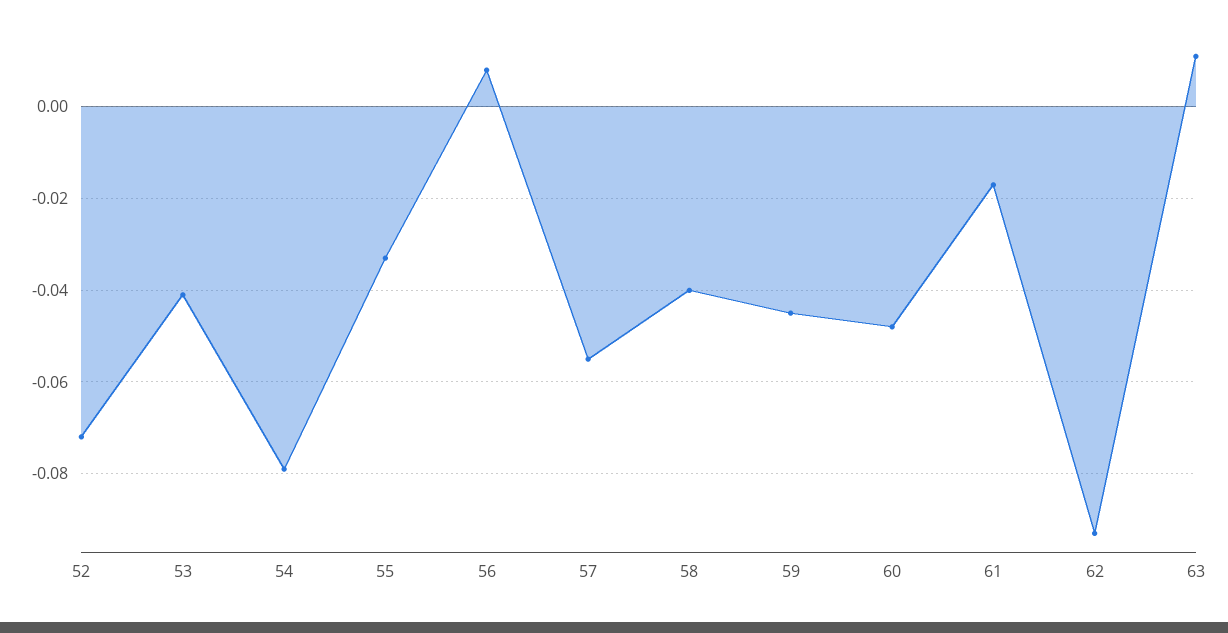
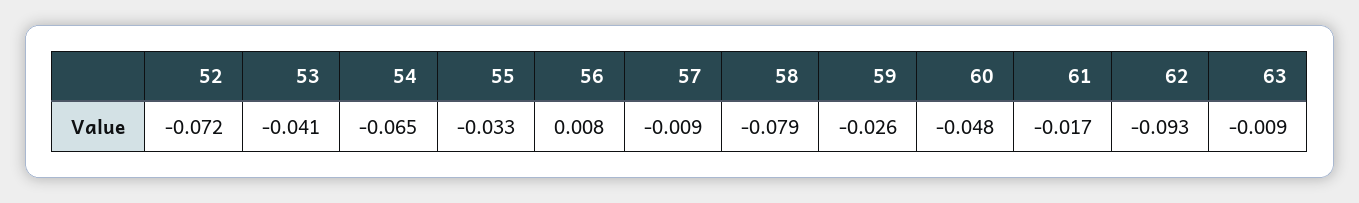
54: -0.08 -> -0.065
57: -0.055 -> -0.009
58: -0.04 -> -0.079
59: -0.045 -> -0.026
63: 0.01 -> -0.009

